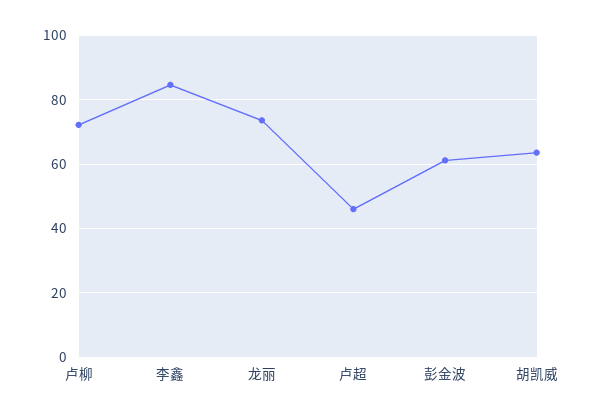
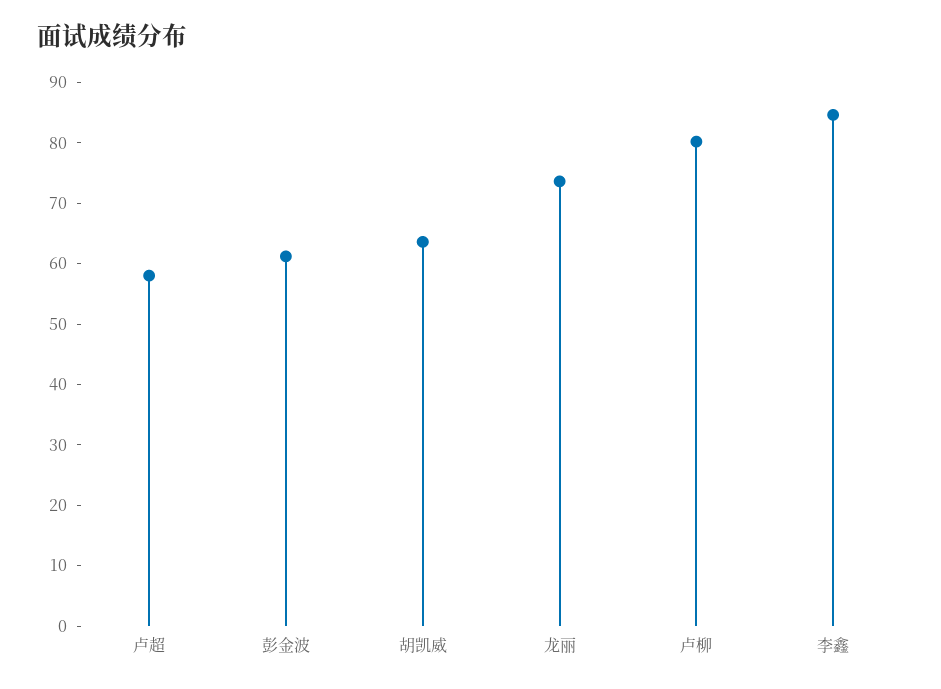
卢柳: 72 -> 80
卢超: 46 -> 58

